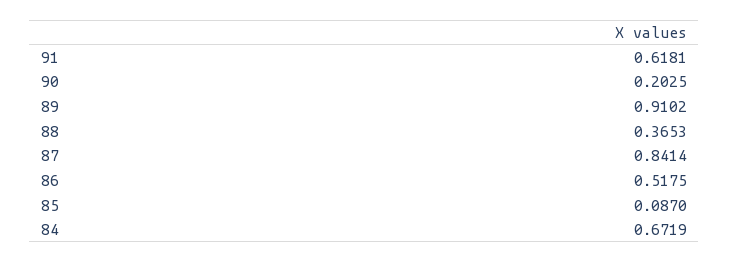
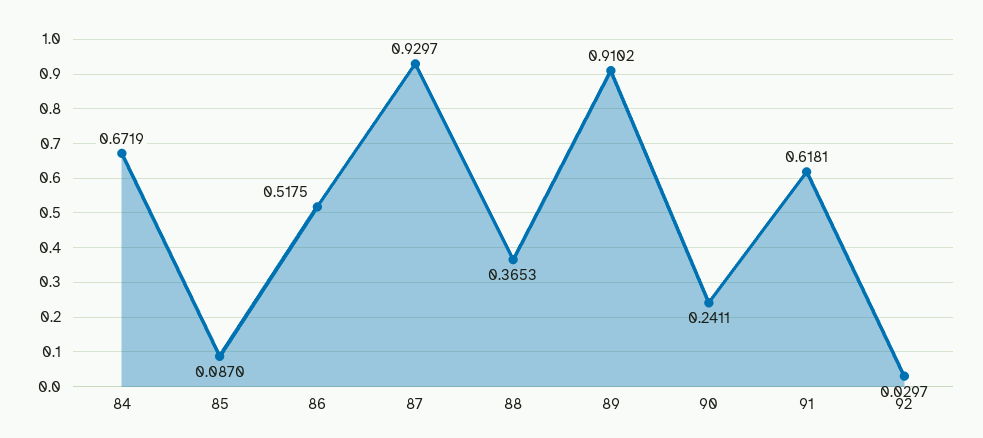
90: 0.2025 -> 0.2411
87: 0.8414 -> 0.9297
92: none -> 0.0297

